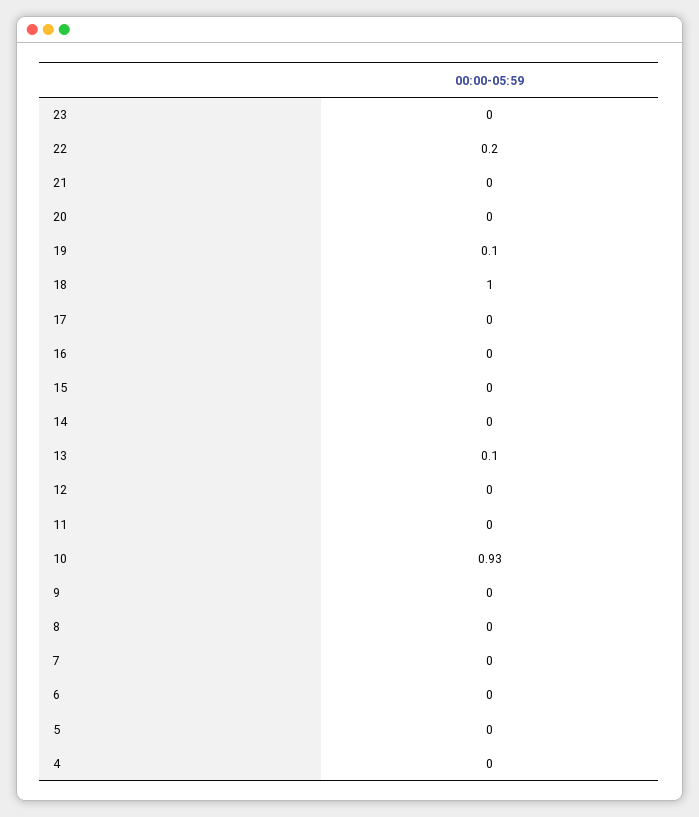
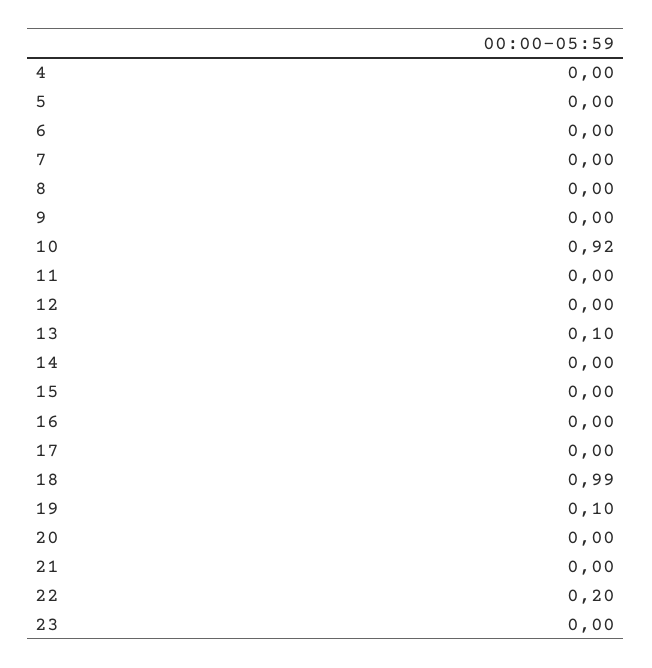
18: 1 -> 0.99
10: 0.93 -> 0.92

